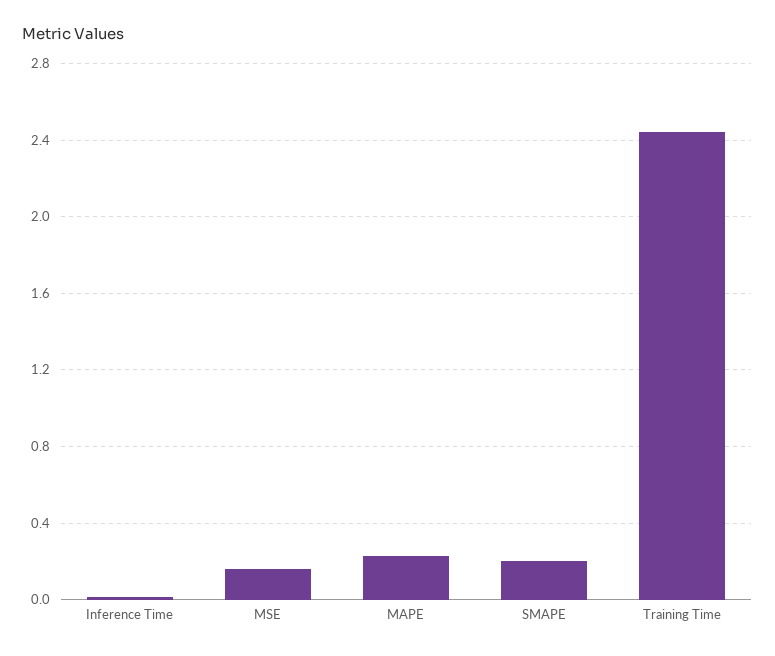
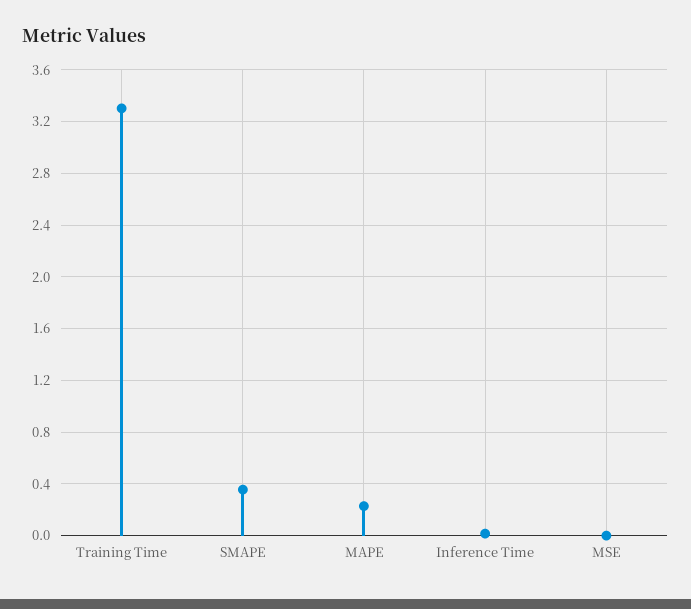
MSE: 0.15 -> 0
SMAPE: 0.2 -> 0.35
Training Time: 2.45 -> 3.3

